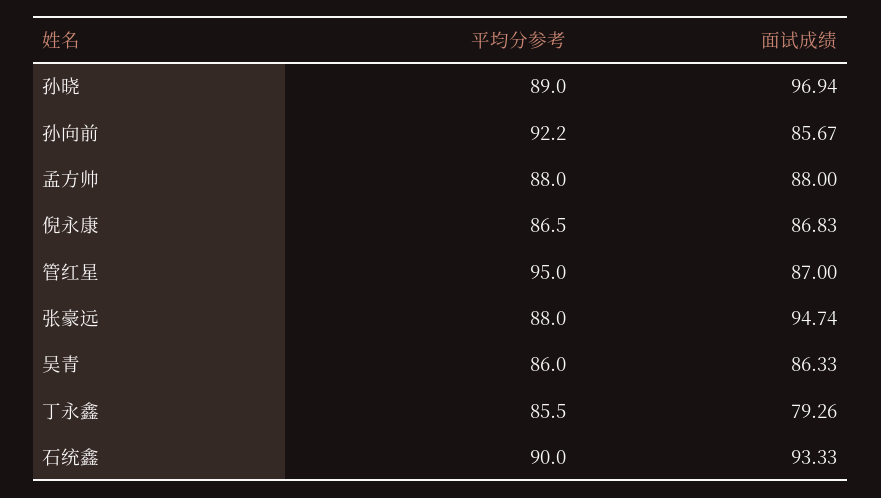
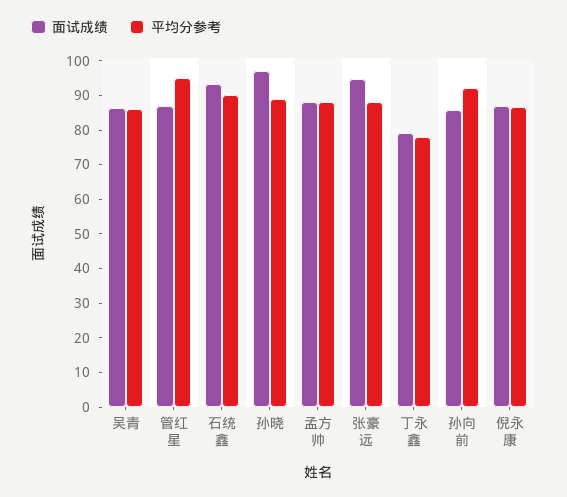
平均分参考, 丁永鑫: 85.5 -> 77.5

